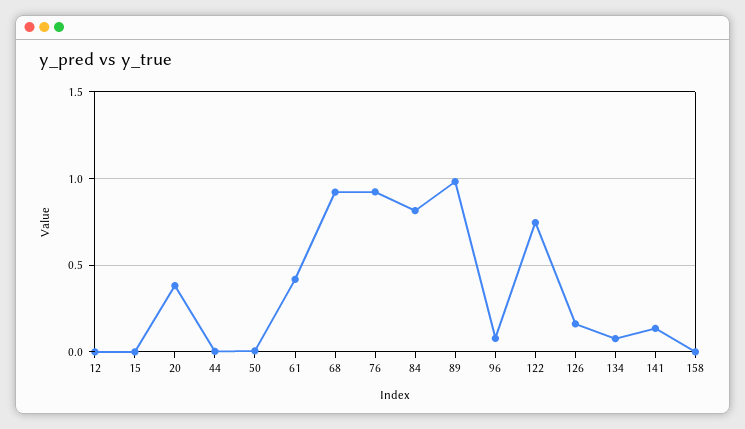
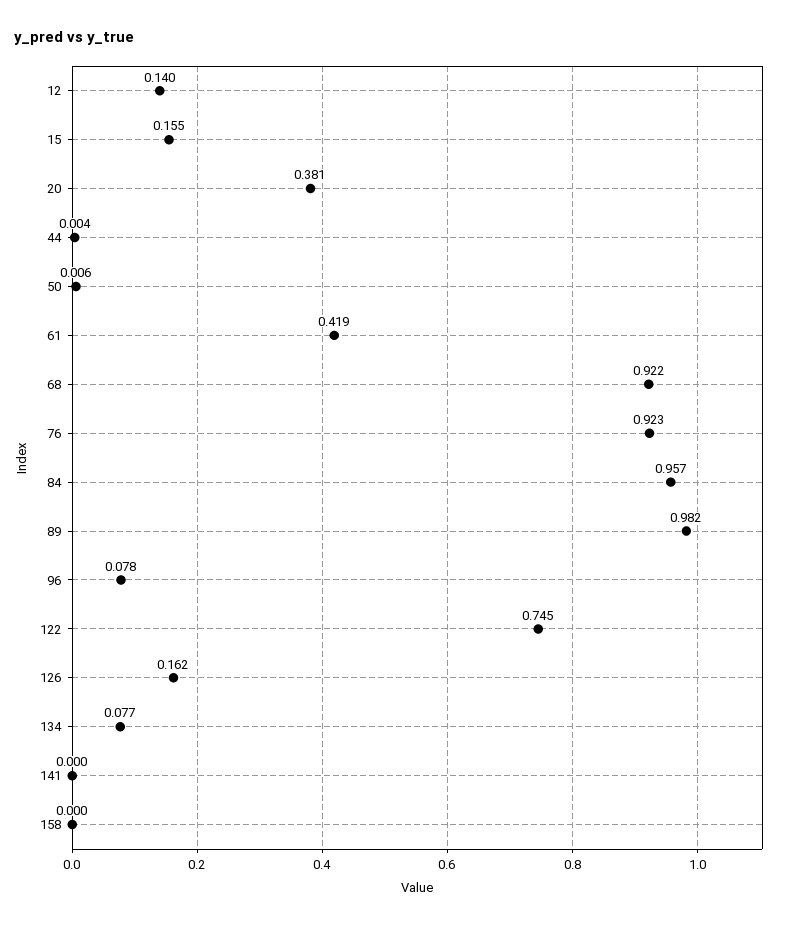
12: 0 -> 0.14
15: 0 -> 0.155
84: 0.8 -> 0.957
141: 0.15 -> 0

